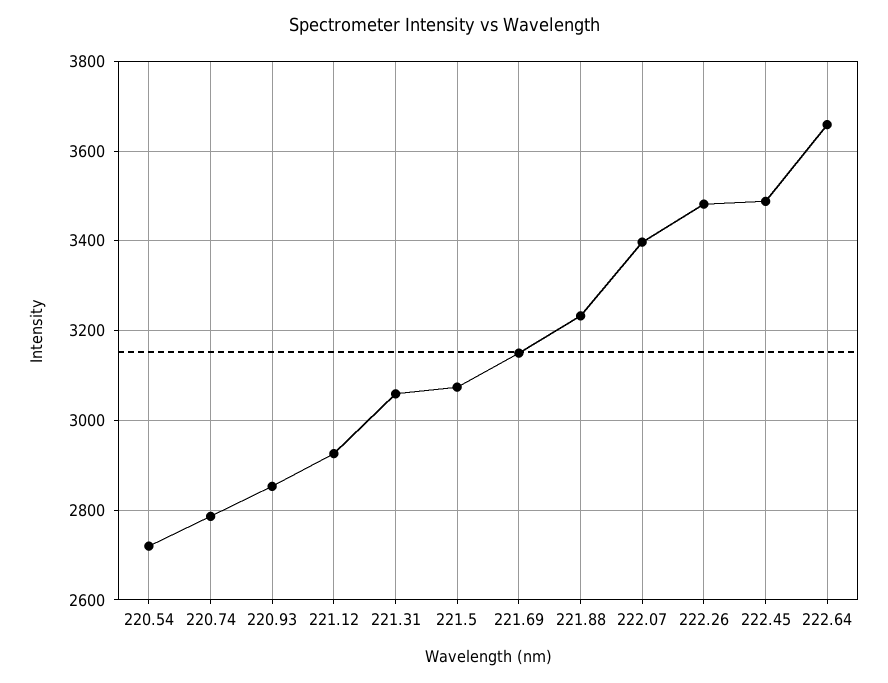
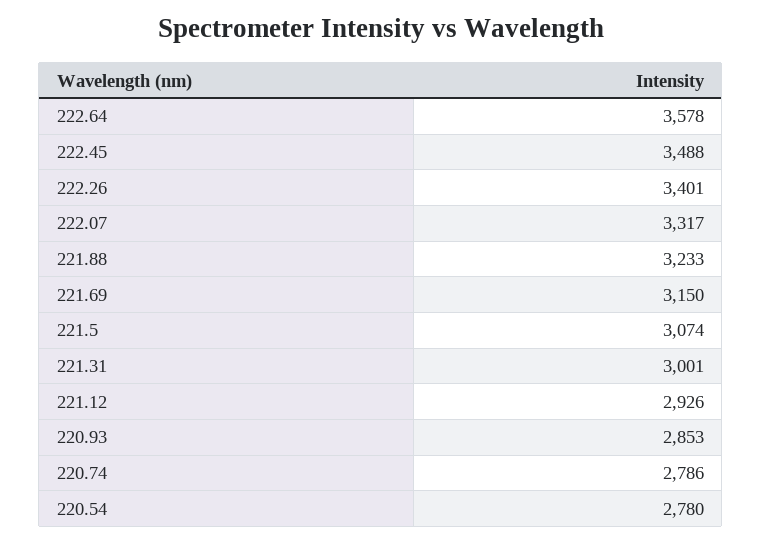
220.54: 2720 -> 2780
221.31: 3060 -> 3001
222.07: 3400 -> 3317
222.26: 3480 -> 3401
222.64: 3660 -> 3578

